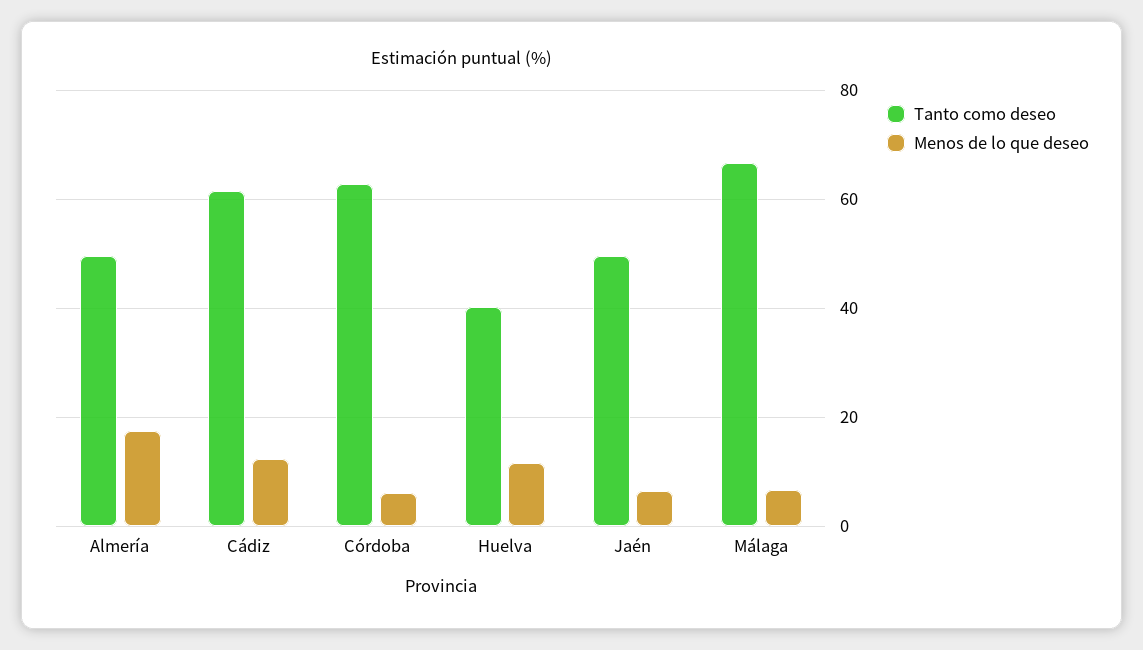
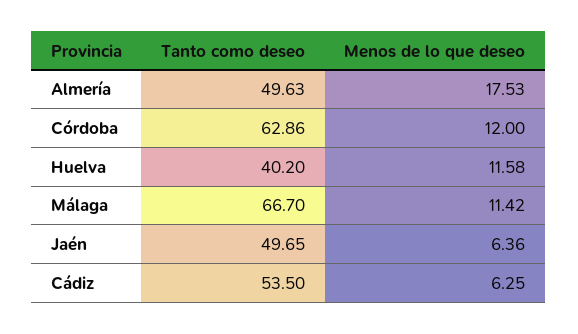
Tanto como deseo, Cádiz: 62 -> 53.5
Menos de lo que deseo, Cádiz: 12 -> 6.25
Menos de lo que deseo, Córdoba: 6 -> 12
Menos de lo que deseo, Málaga: 6 -> 11.42

